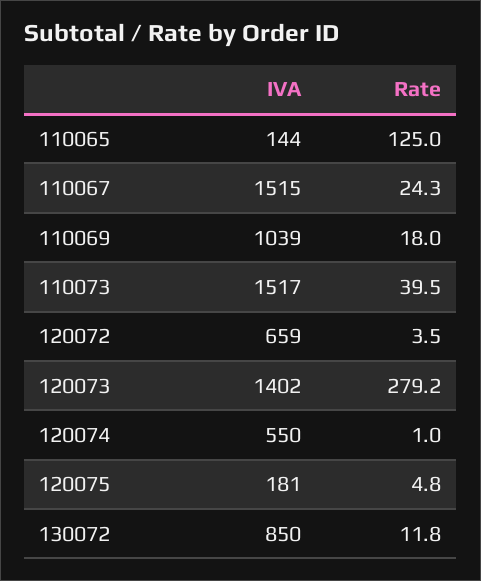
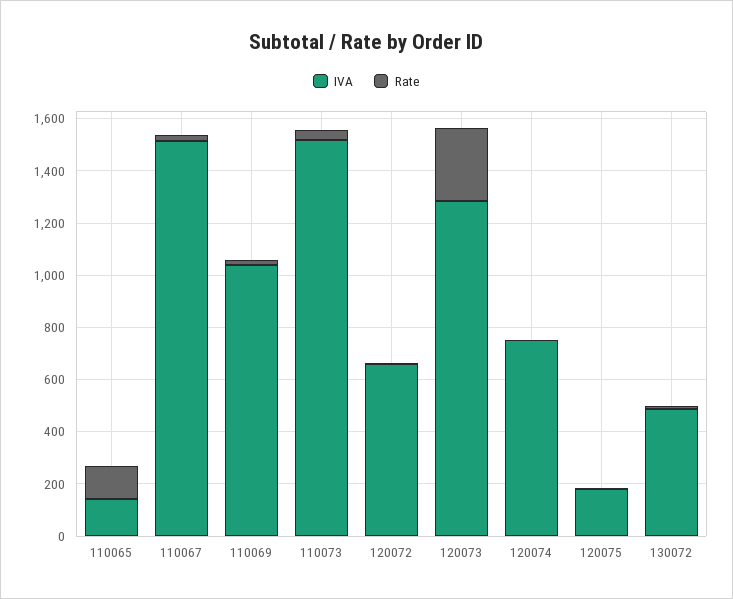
IVA, 120073: 1402 -> 1300
IVA, 120074: 550 -> 750
IVA, 130072: 850 -> 500

